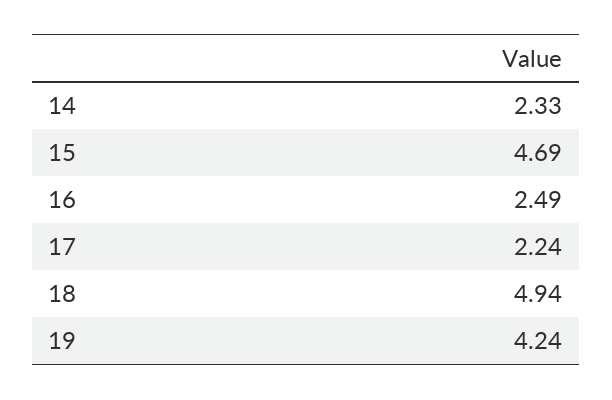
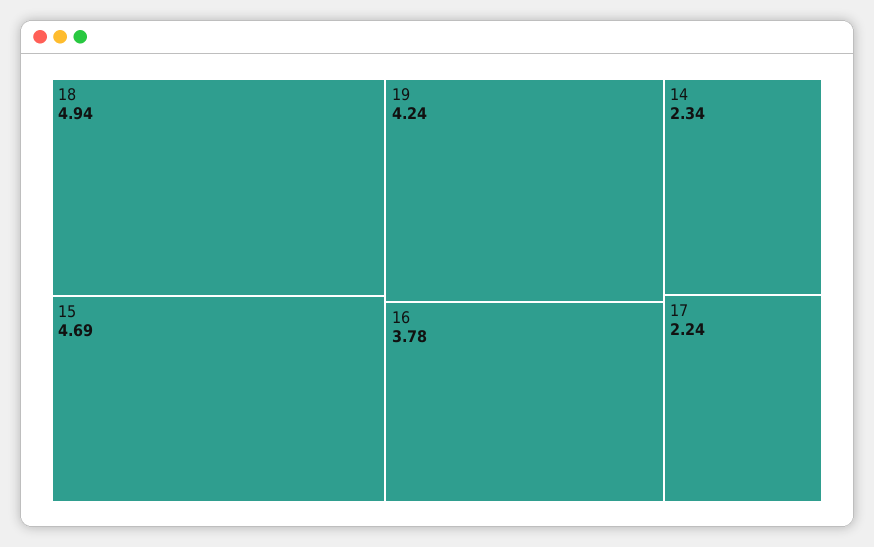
14: 2.33 -> 2.34
16: 2.49 -> 3.78

